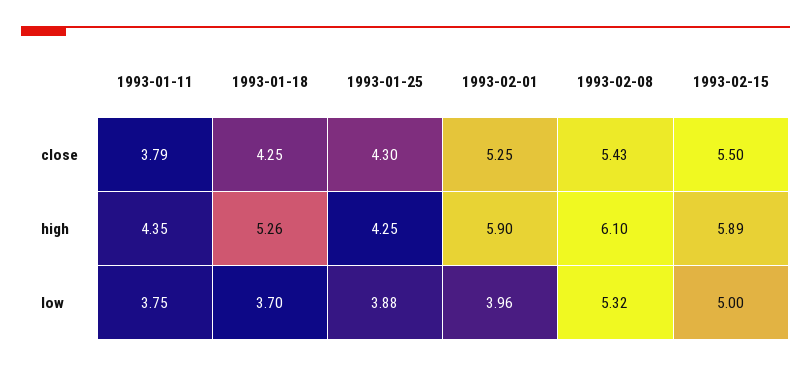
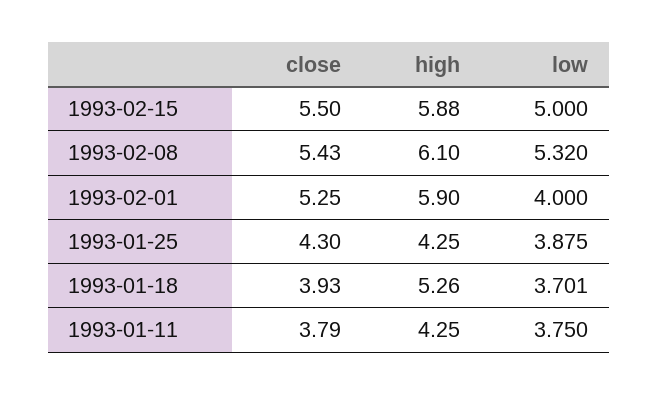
1993-01-18, close: 4.25 -> 3.93
1993-01-11, high: 4.35 -> 4.25
1993-02-15, high: 5.89 -> 5.88
1993-02-01, low: 3.96 -> 4

